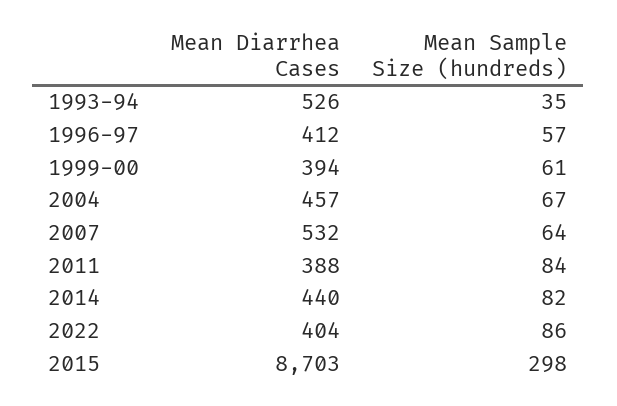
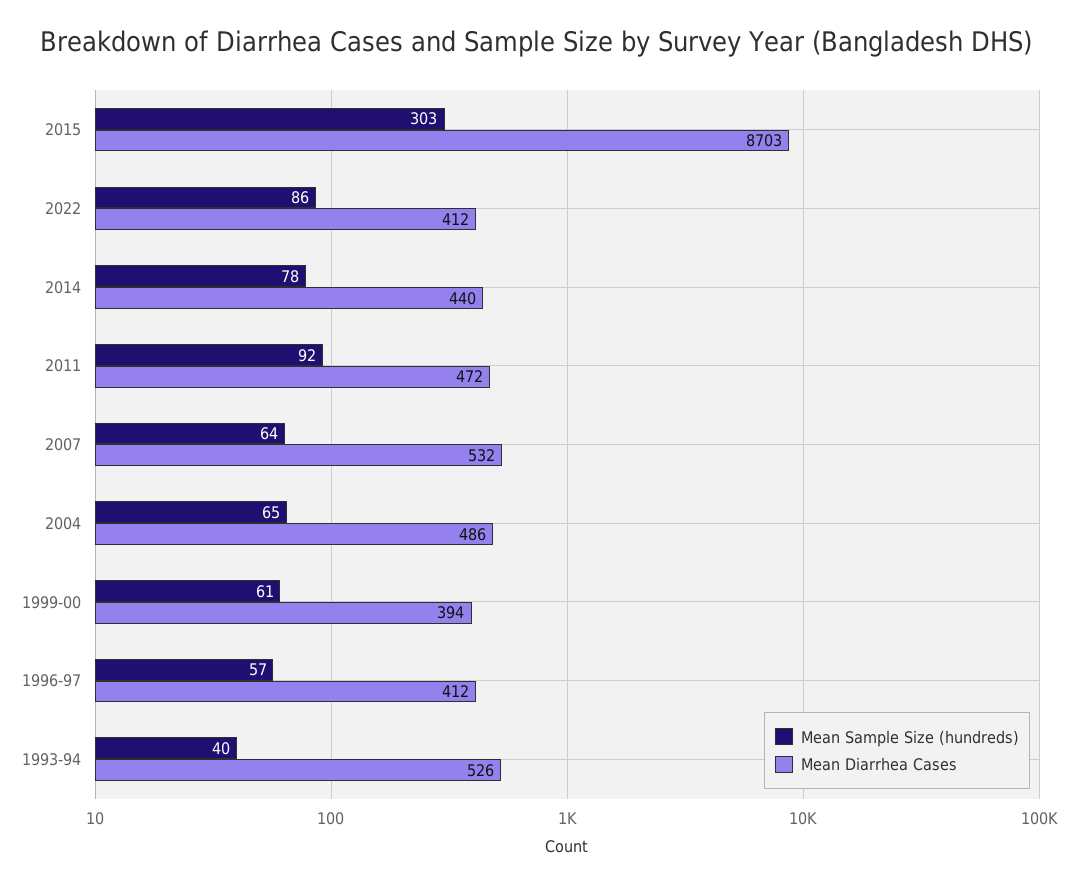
Mean Sample Size (hundreds), 1993-94: 35 -> 40
Mean Diarrhea Cases, 2004: 457 -> 486
Mean Sample Size (hundreds), 2004: 67 -> 65
Mean Diarrhea Cases, 2011: 388 -> 472
Mean Sample Size (hundreds), 2011: 84 -> 92
Mean Sample Size (hundreds), 2014: 82 -> 78
Mean Diarrhea Cases, 2022: 404 -> 412
Mean Sample Size (hundreds), 2015: 298 -> 303

